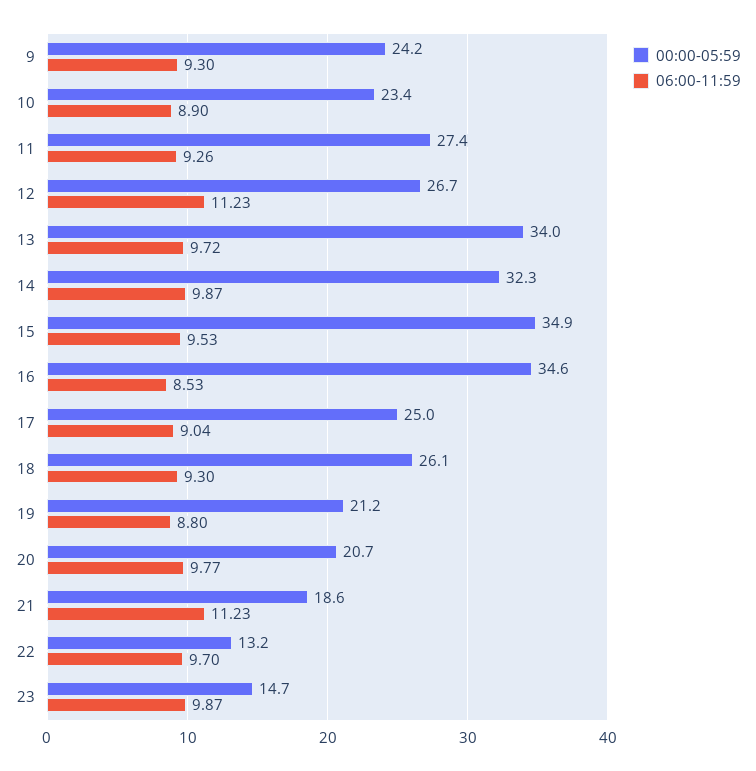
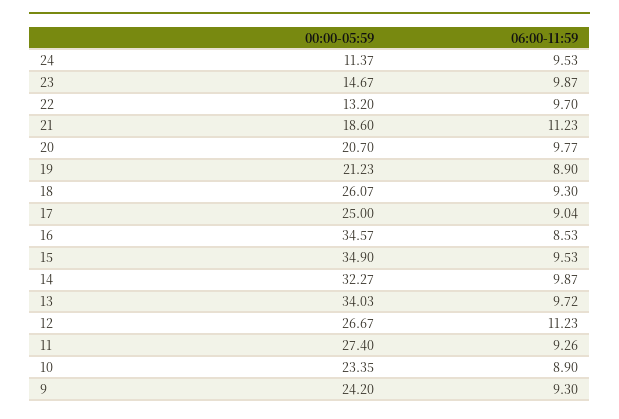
06:00-11:59, 19: 8.8 -> 8.9
00:00-05:59, 24: none -> 11.37
06:00-11:59, 24: none -> 9.53

